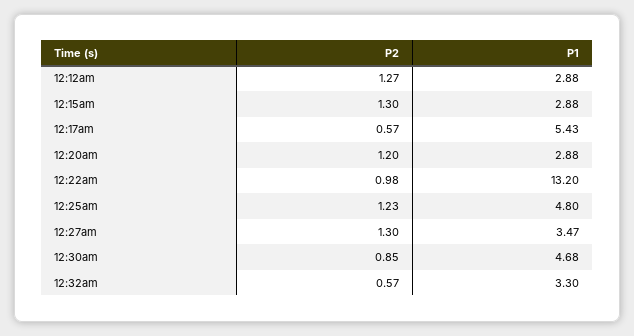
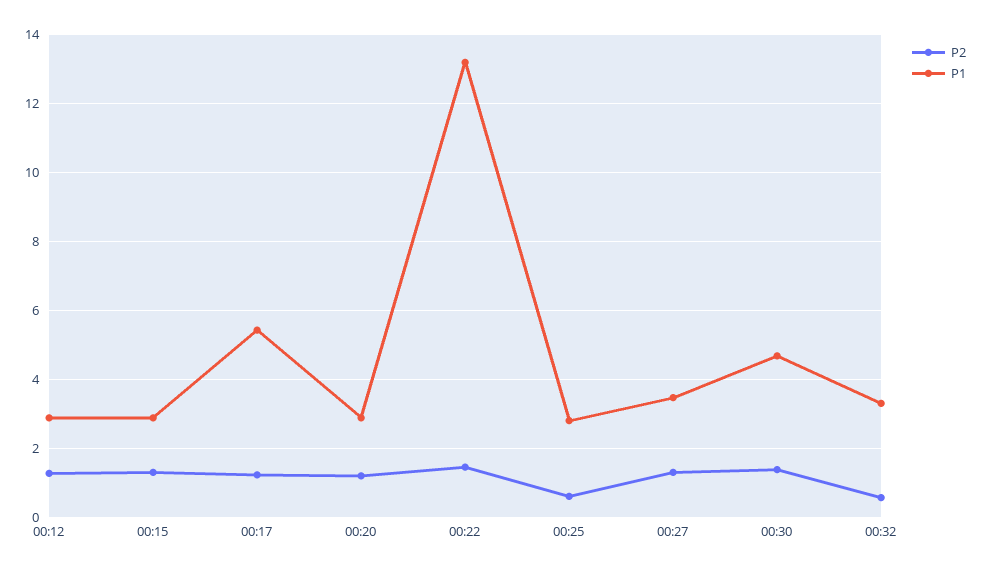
P2, 12:17am: 0.57 -> 1.2
P2, 12:22am: 0.98 -> 1.4
P2, 12:25am: 1.23 -> 0.6
P1, 12:25am: 4.8 -> 2.8
P2, 12:30am: 0.85 -> 1.4

